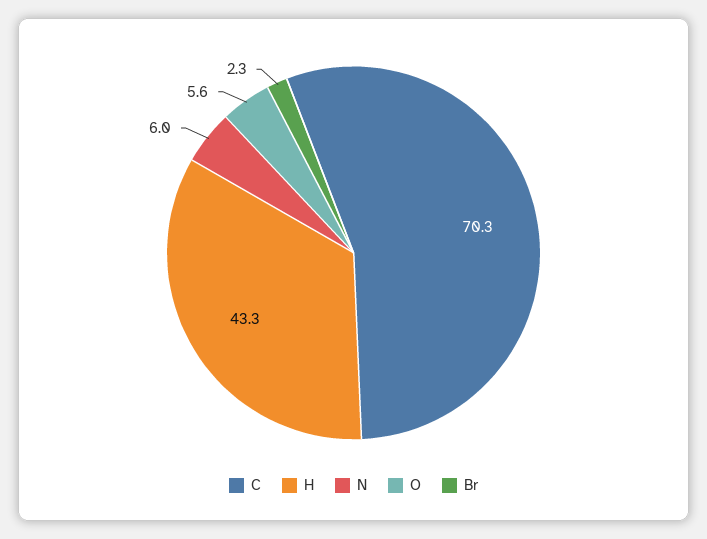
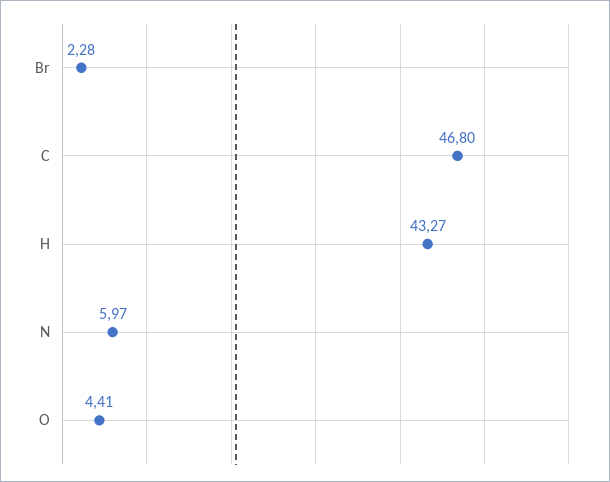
C: 70.3 -> 46.8
O: 5.6 -> 4.41

